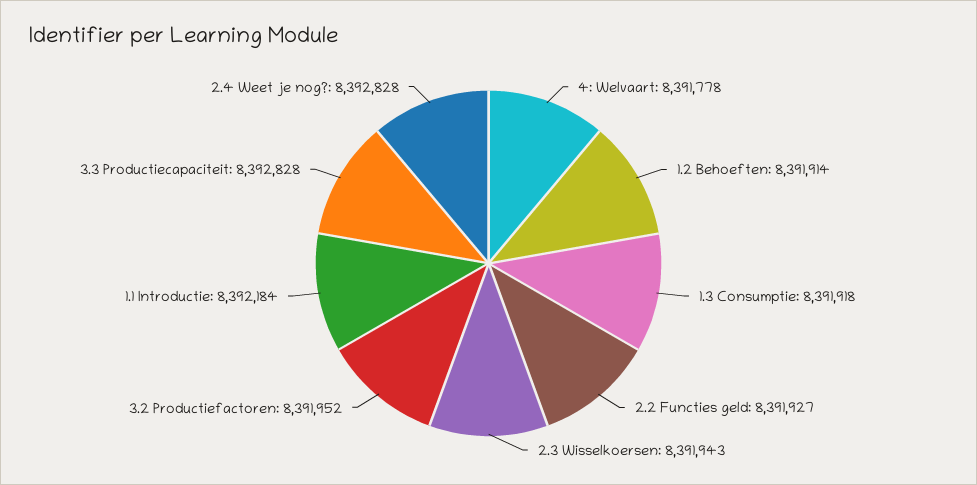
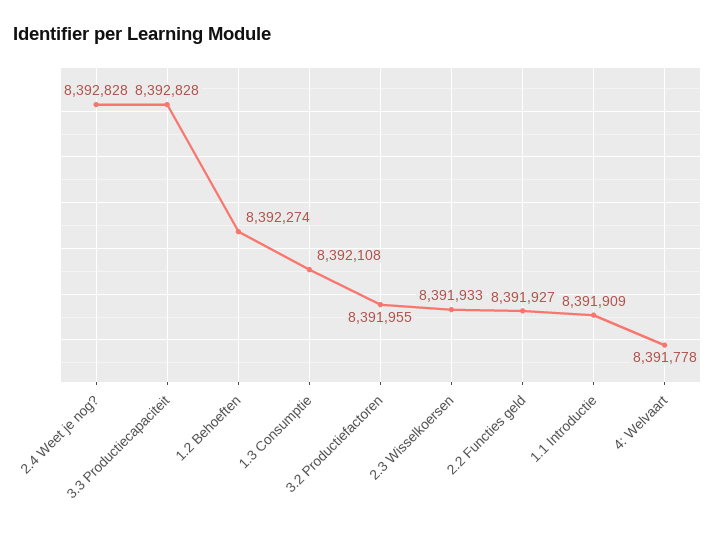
1.2 Behoeften: 8391914 -> 8392274
1.3 Consumptie: 8391918 -> 8392108
2.3 Wisselkoersen: 8391943 -> 8391933
3.2 Productiefactoren: 8391952 -> 8391955
1.1 Introductie: 8392184 -> 8391909

